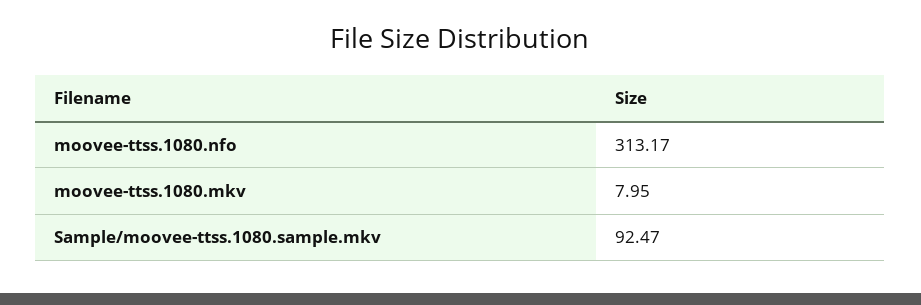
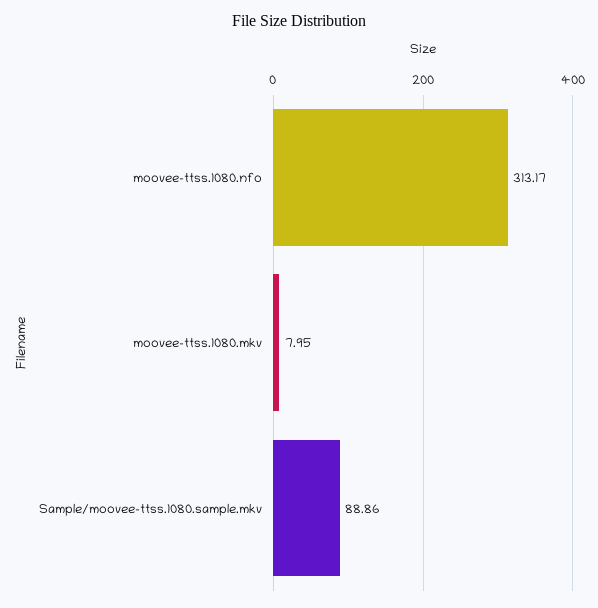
Sample/moovee-ttss.1080.sample.mkv: 92.47 -> 88.86

